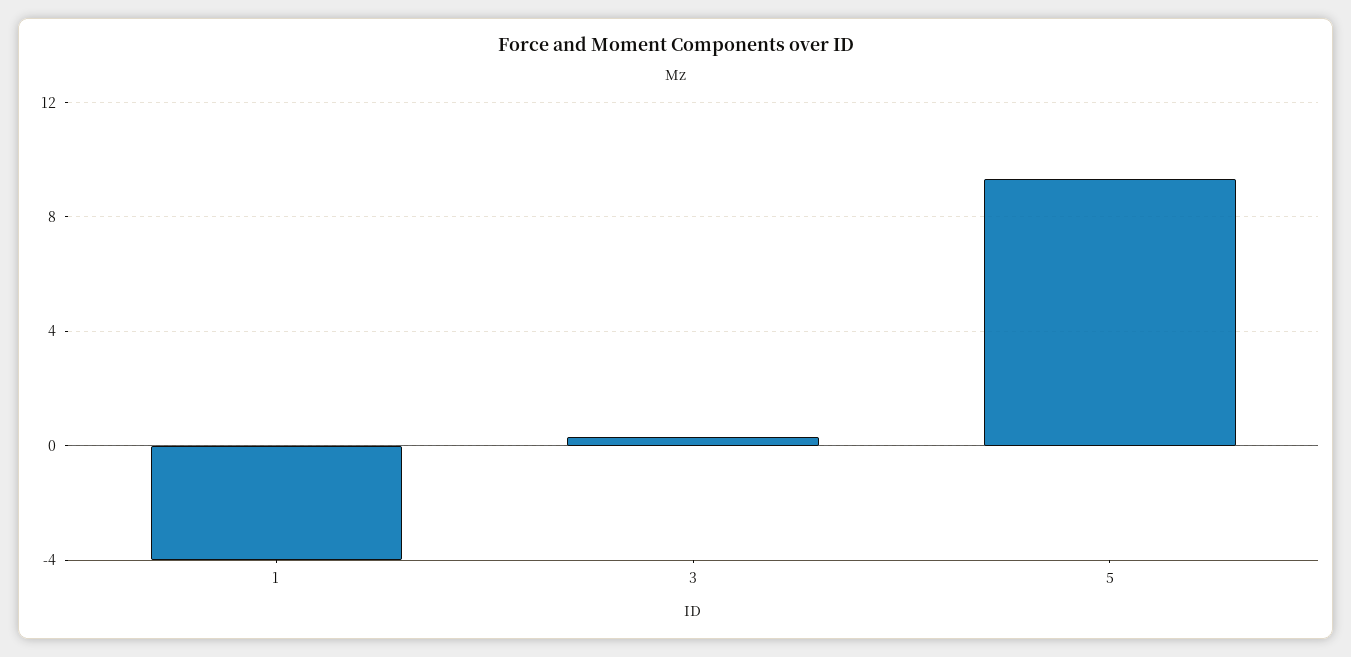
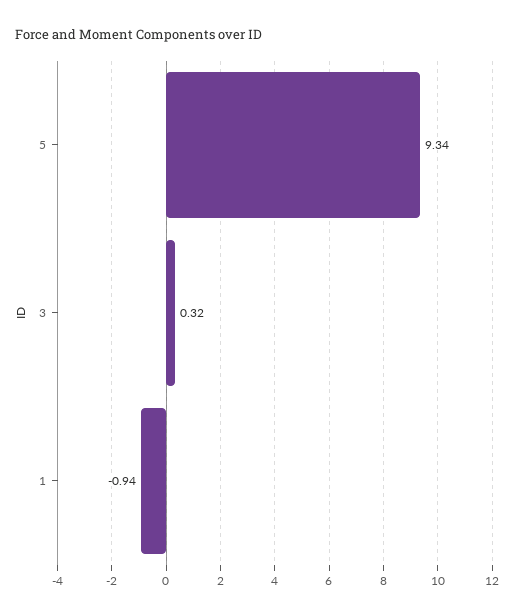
1: -4 -> -0.94

